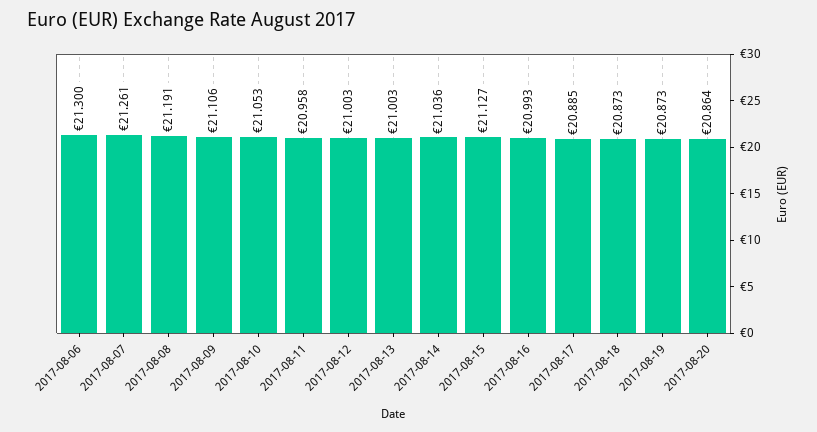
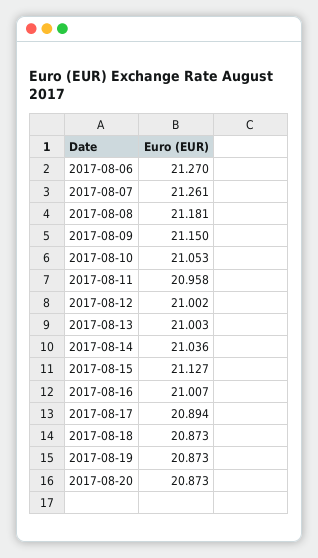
2017-08-06: 21.3 -> 21.27
2017-08-08: 21.191 -> 21.181
2017-08-09: 21.106 -> 21.15
2017-08-12: 21.003 -> 21.002
2017-08-16: 20.993 -> 21.007
2017-08-17: 20.885 -> 20.894
2017-08-20: 20.864 -> 20.873

